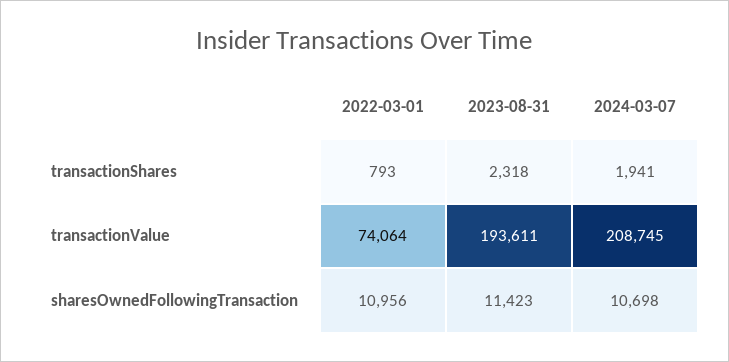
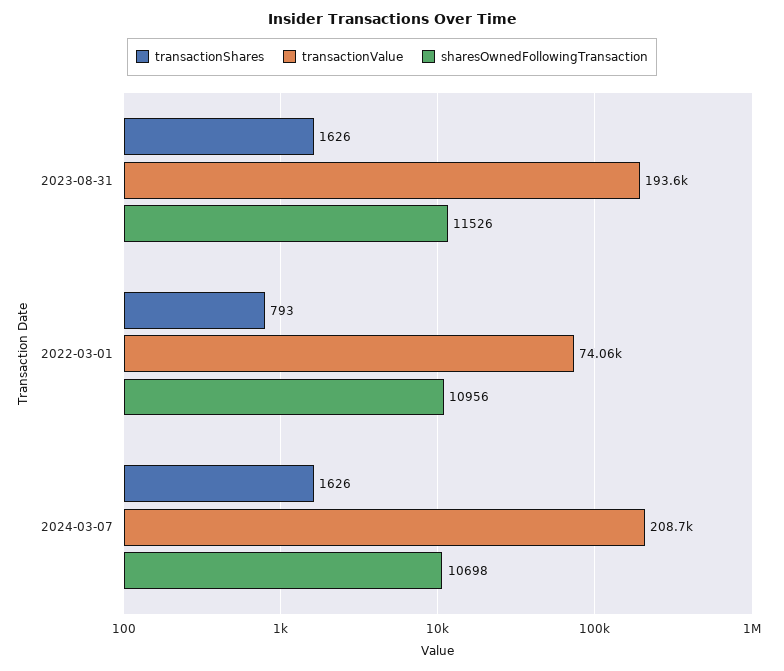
transactionShares, 2023-08-31: 2318 -> 1626
transactionShares, 2024-03-07: 1941 -> 1626
sharesOwnedFollowingTransaction, 2023-08-31: 11423 -> 11526

